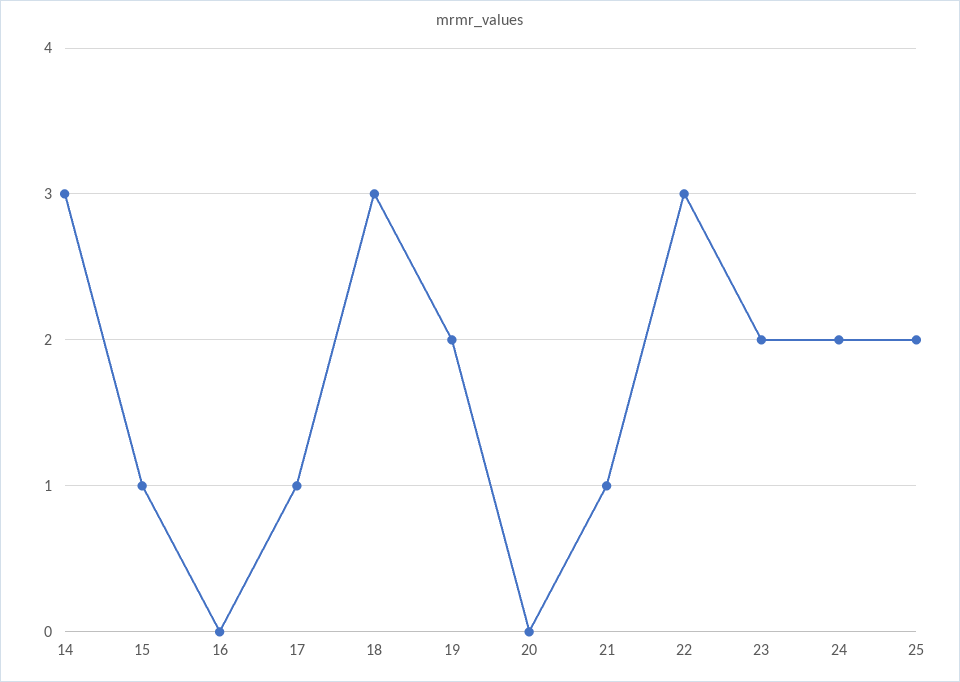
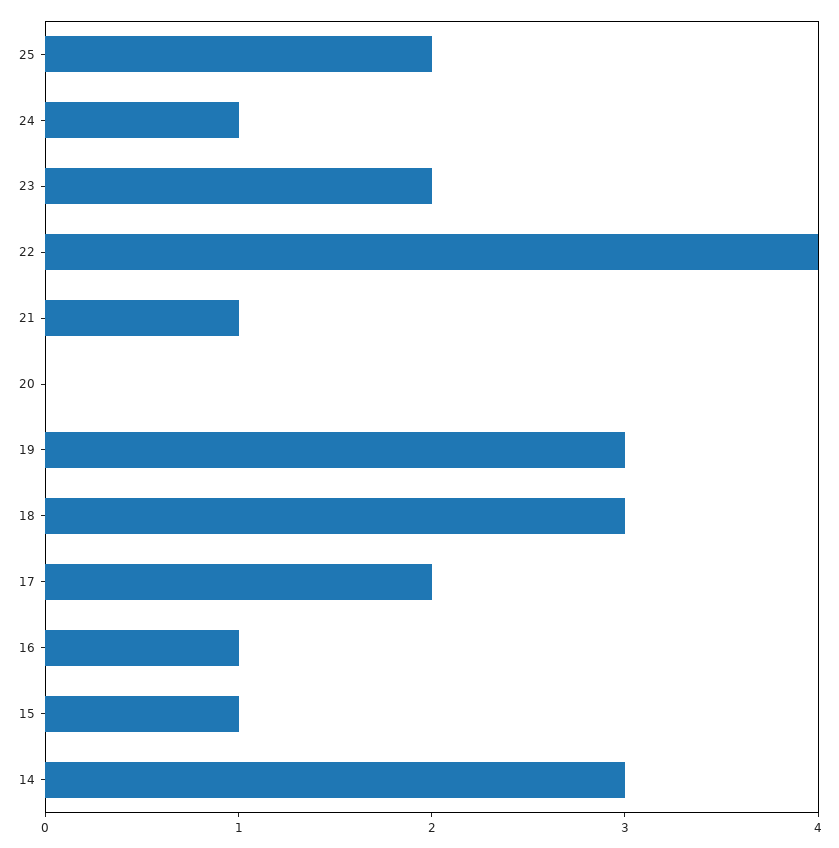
16: 0 -> 1
17: 1 -> 2
19: 2 -> 3
22: 3 -> 4
24: 2 -> 1

